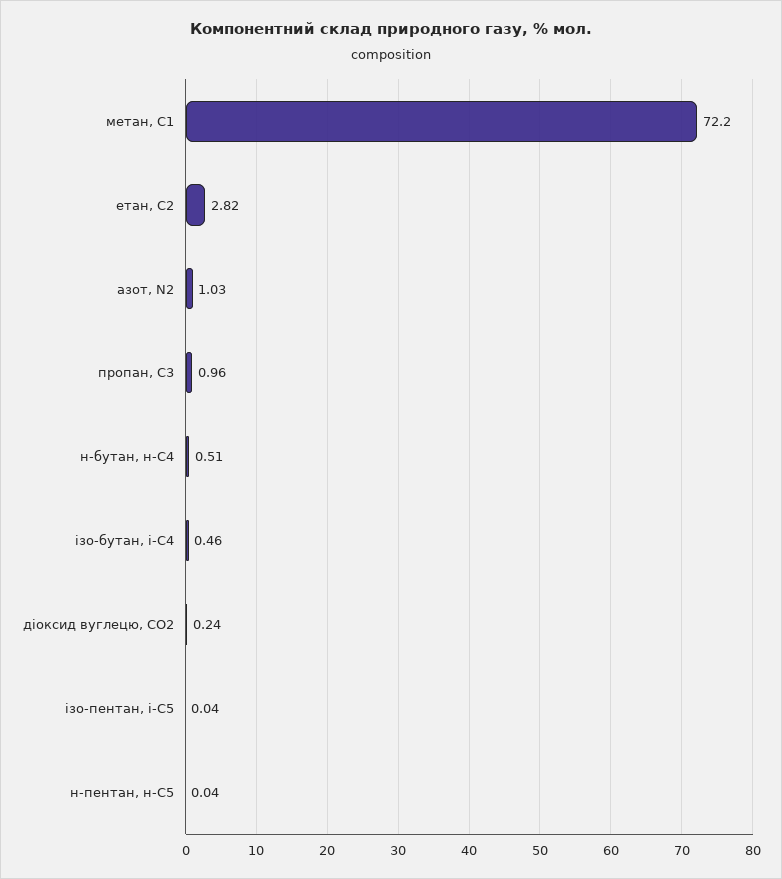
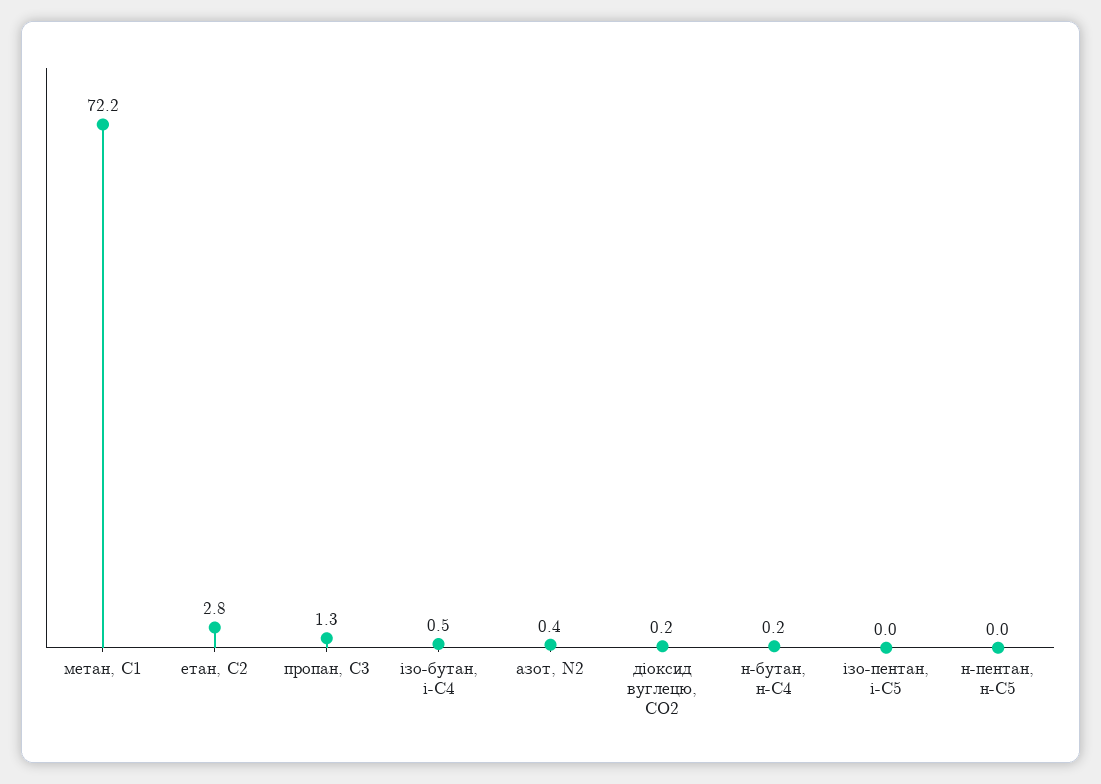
азот, N2: 1.03 -> 0.4
пропан, С3: 0.96 -> 1.3
н-бутан, н-С4: 0.51 -> 0.2

